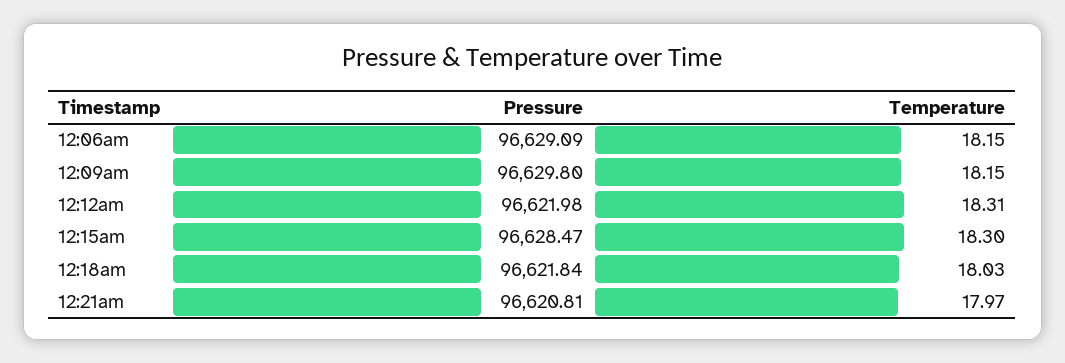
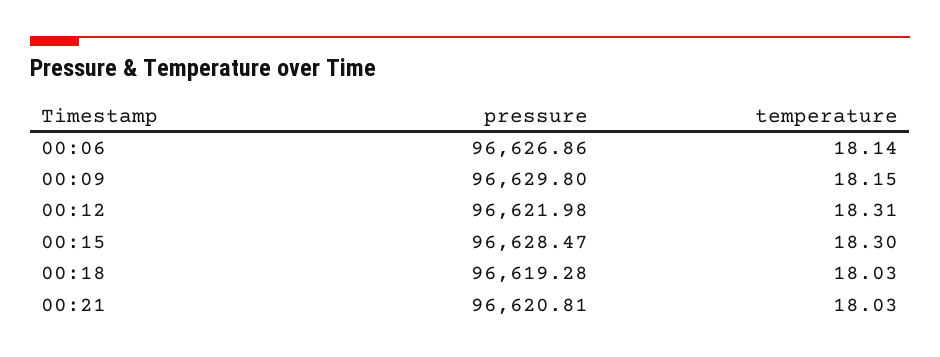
Pressure, 12:06am: 96629.09 -> 96626.86
Temperature, 12:06am: 18.15 -> 18.14
Pressure, 12:18am: 96621.84 -> 96619.28
Temperature, 12:21am: 17.97 -> 18.03

